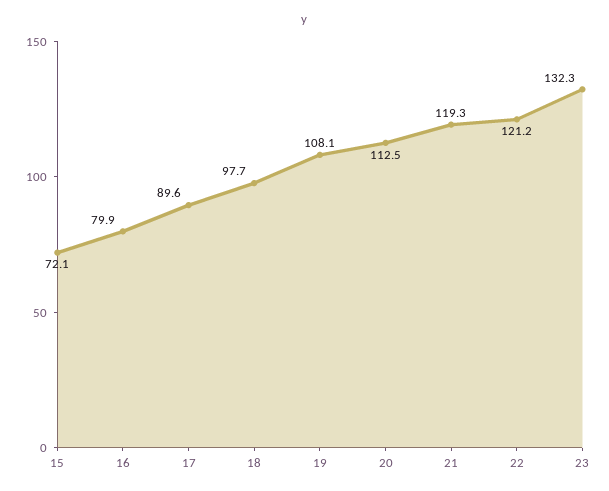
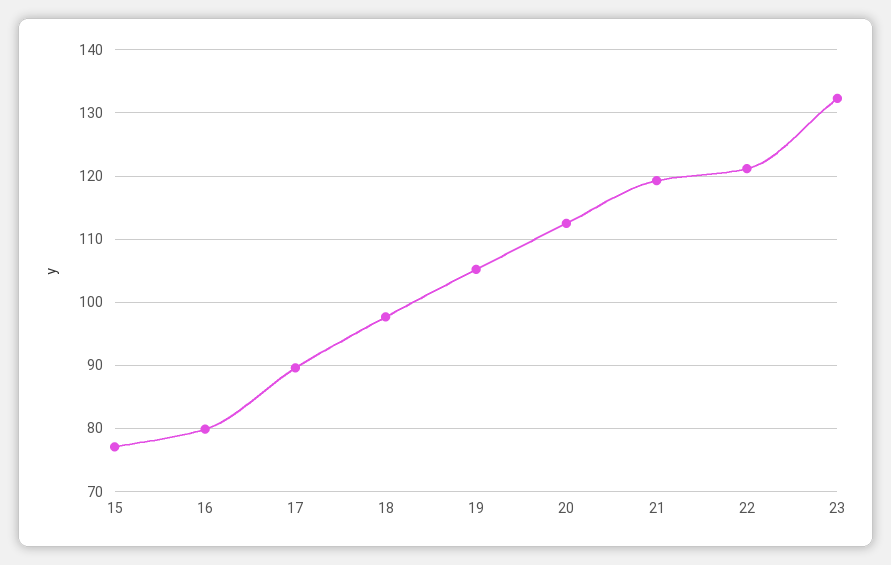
15: 72.1 -> 77
19: 108.1 -> 105

